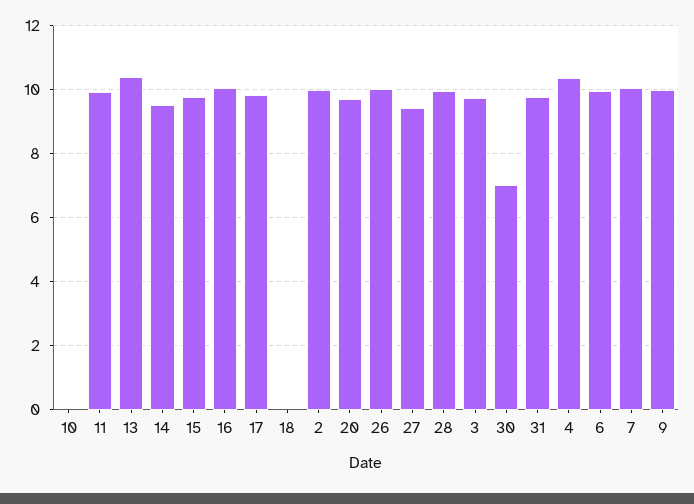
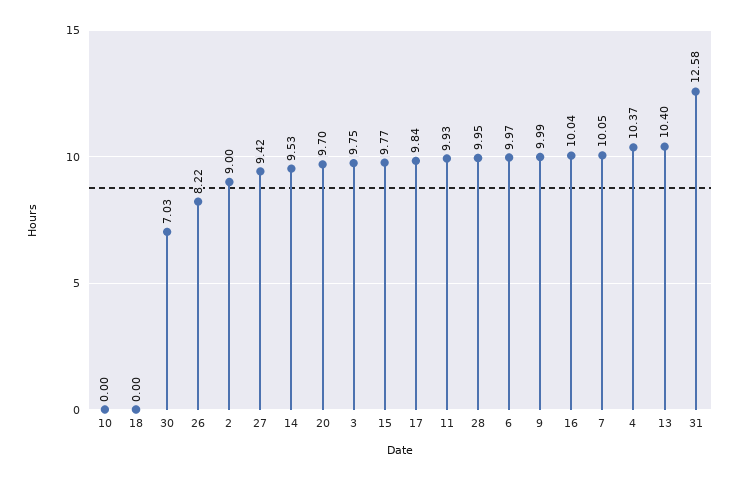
2: 10 -> 9
26: 10 -> 8.22
31: 9.8 -> 12.58

